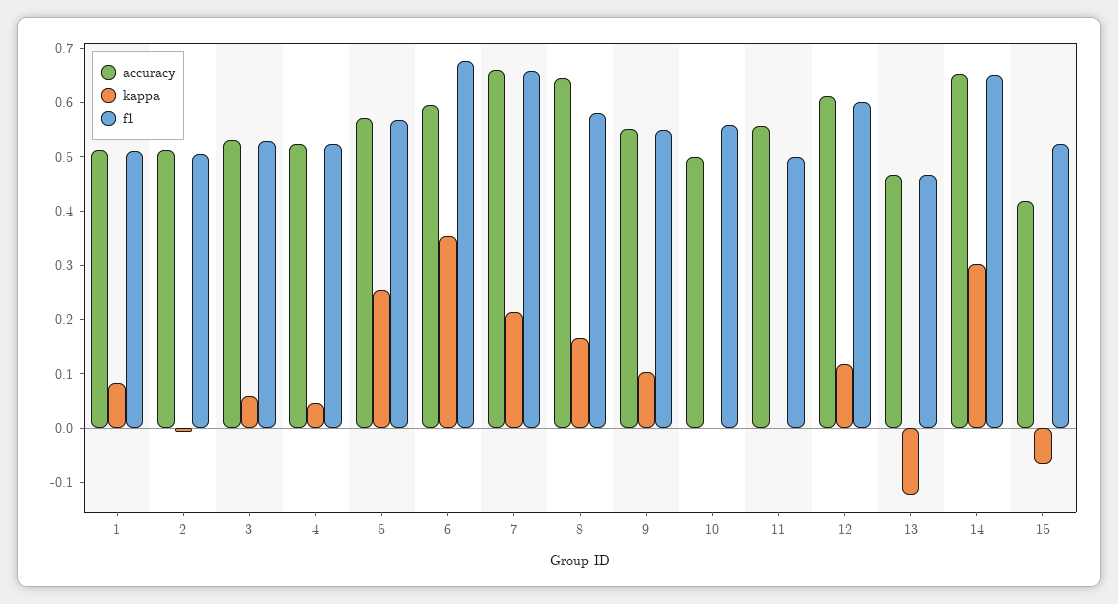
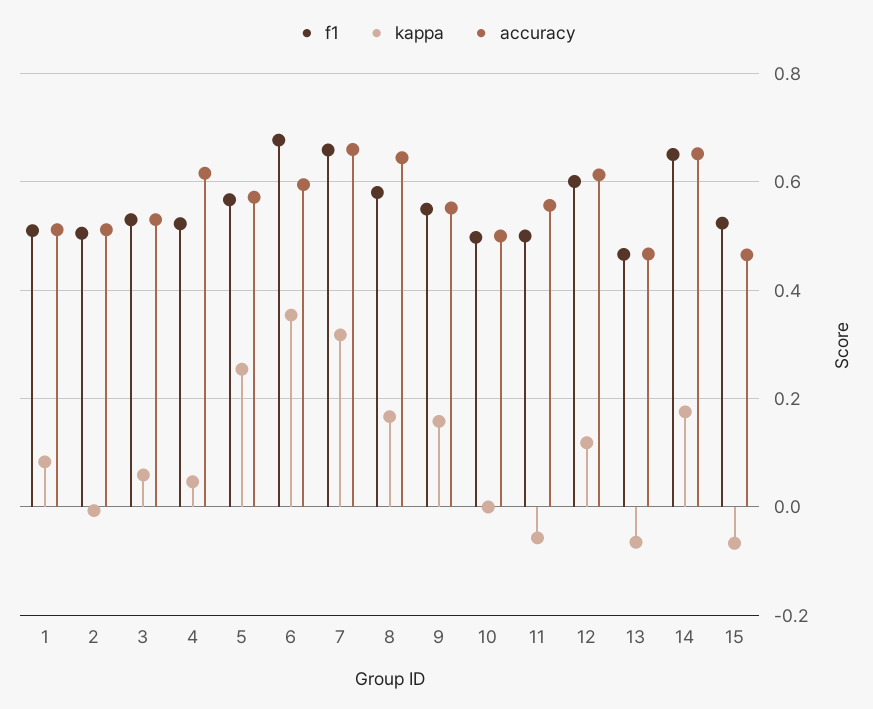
accuracy, 4: 0.52 -> 0.62
kappa, 7: 0.22 -> 0.32
kappa, 9: 0.1 -> 0.16
f1, 10: 0.56 -> 0.5
kappa, 11: 0 -> -0.06
kappa, 13: -0.12 -> -0.06
kappa, 14: 0.3 -> 0.18
accuracy, 15: 0.42 -> 0.46

